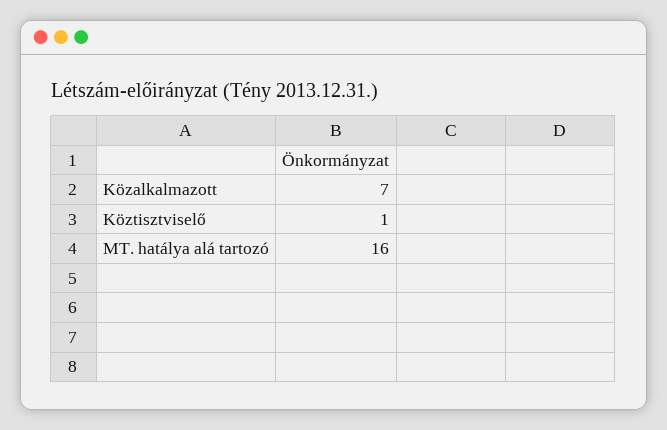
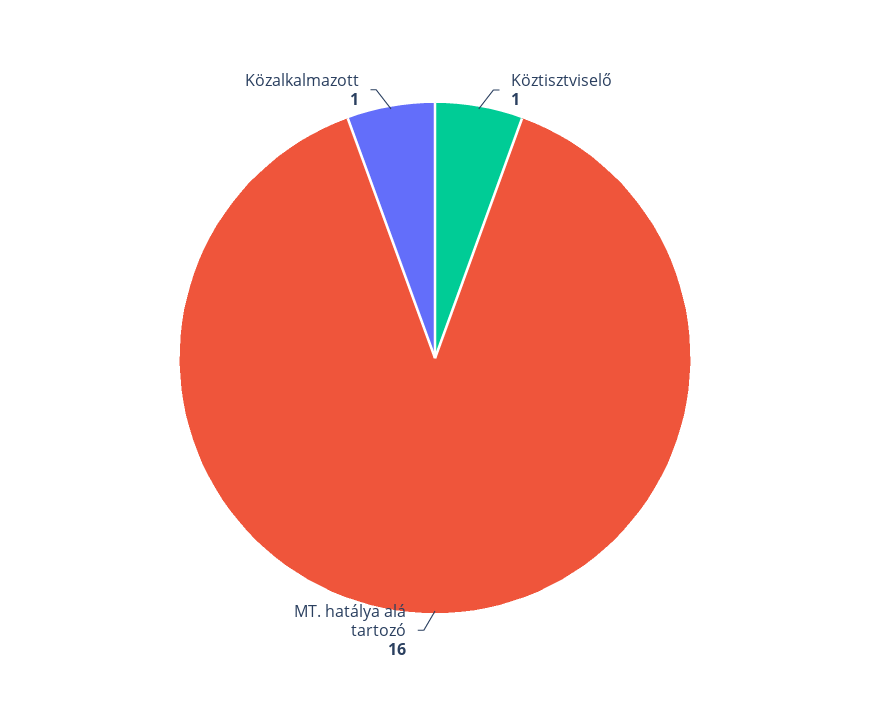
Közalkalmazott: 7 -> 1

